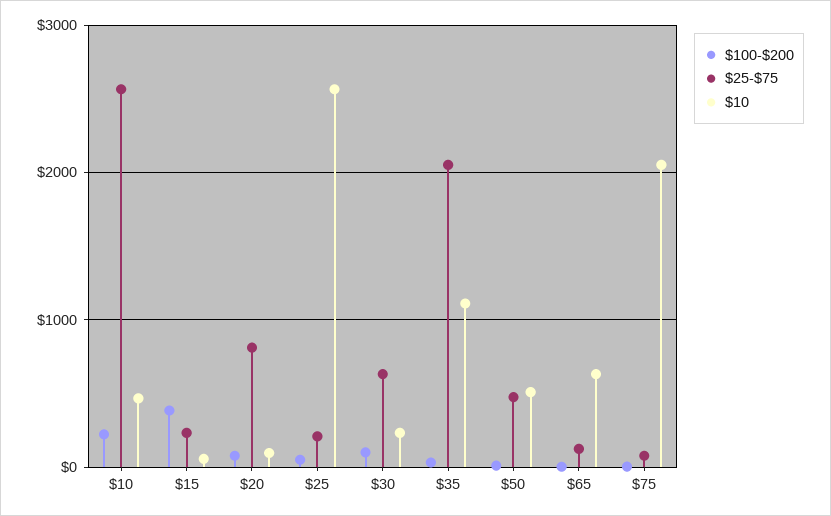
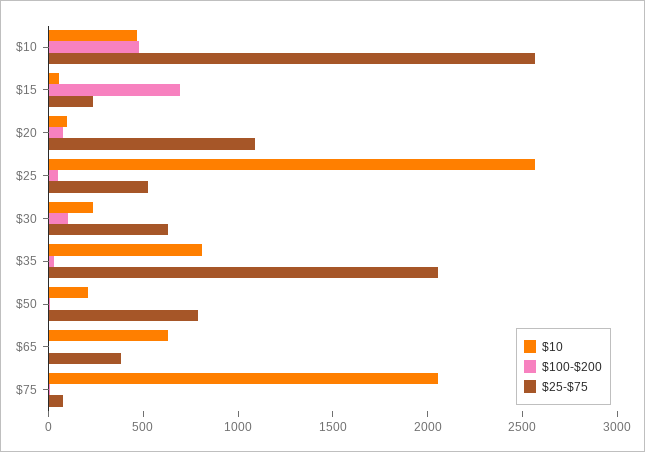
$100-$200, $10: 200 -> 500
$100-$200, $15: 400 -> 700
$25-$75, $20: 800 -> 1100
$25-$75, $25: 200 -> 500
$10, $35: 1100 -> 800
$25-$75, $50: 500 -> 800
$10, $50: 500 -> 200
$25-$75, $65: 100 -> 400

